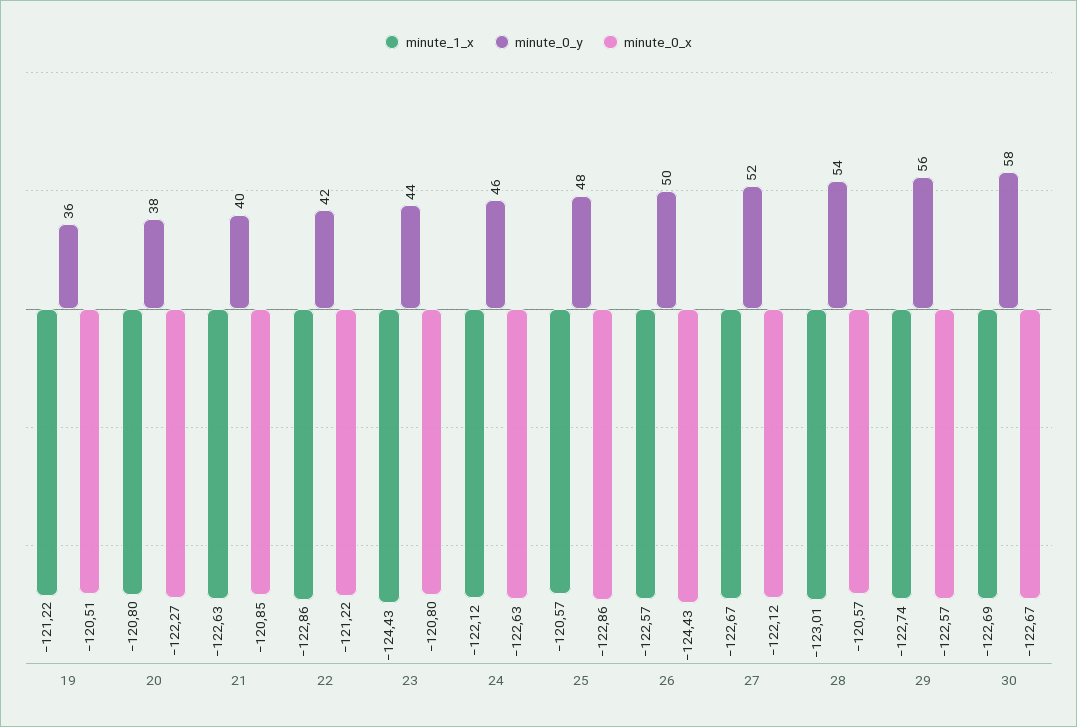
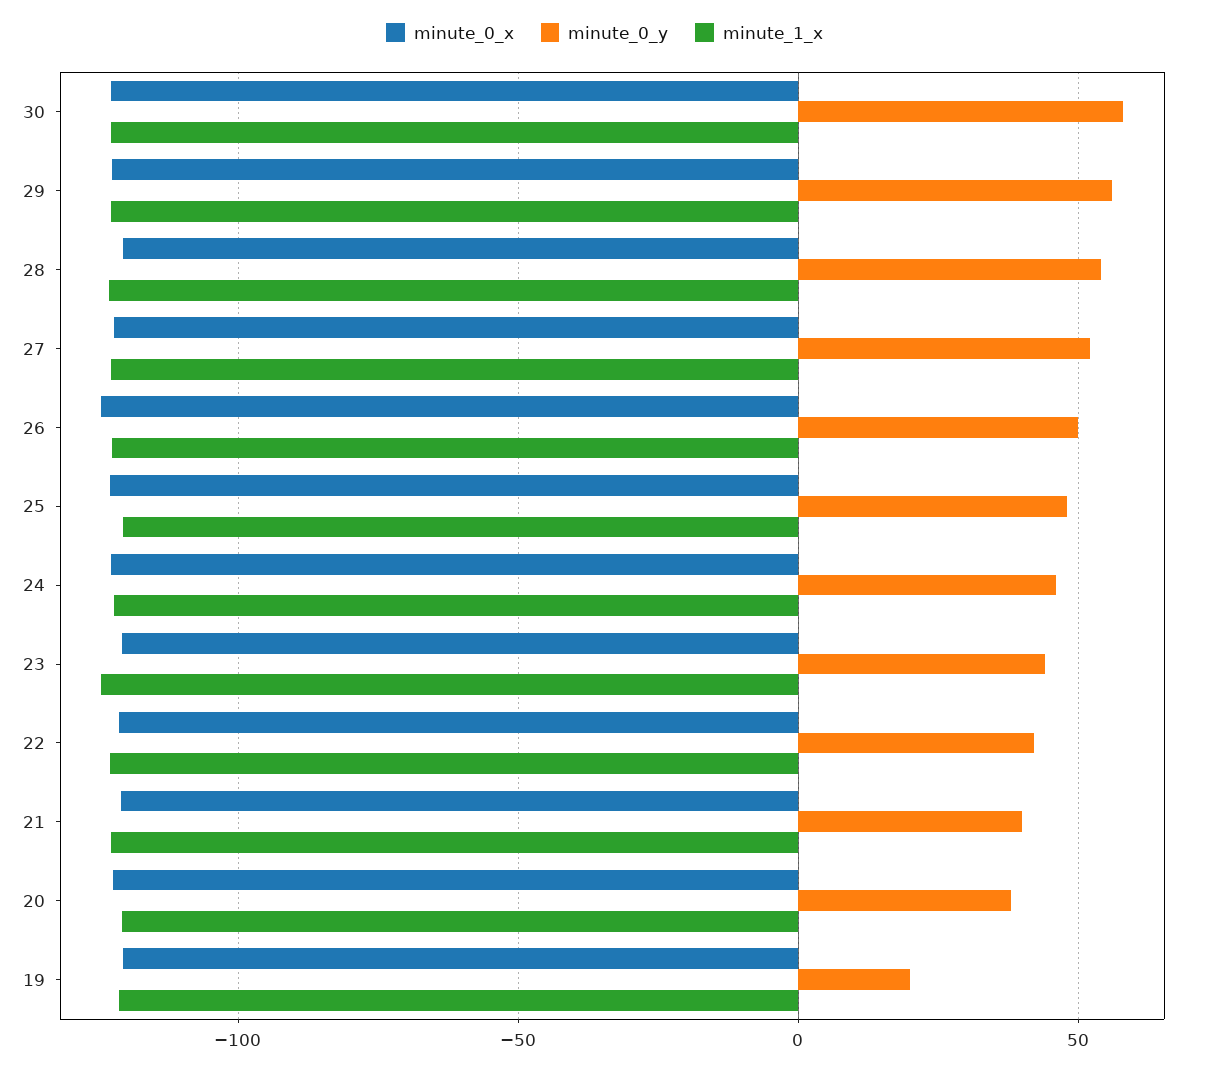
minute_0_y, 19: 36 -> 20

